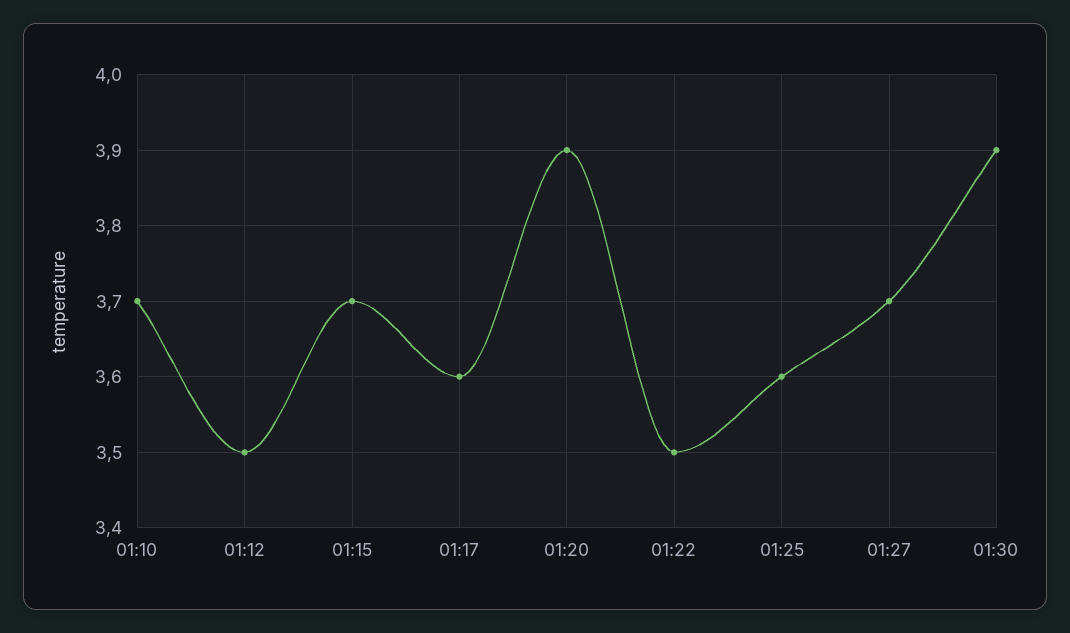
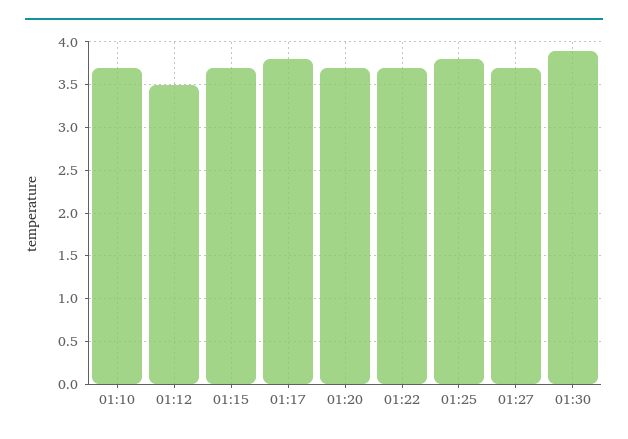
01:17: 3.6 -> 3.8
01:20: 3.9 -> 3.7
01:22: 3.5 -> 3.7
01:25: 3.6 -> 3.8

